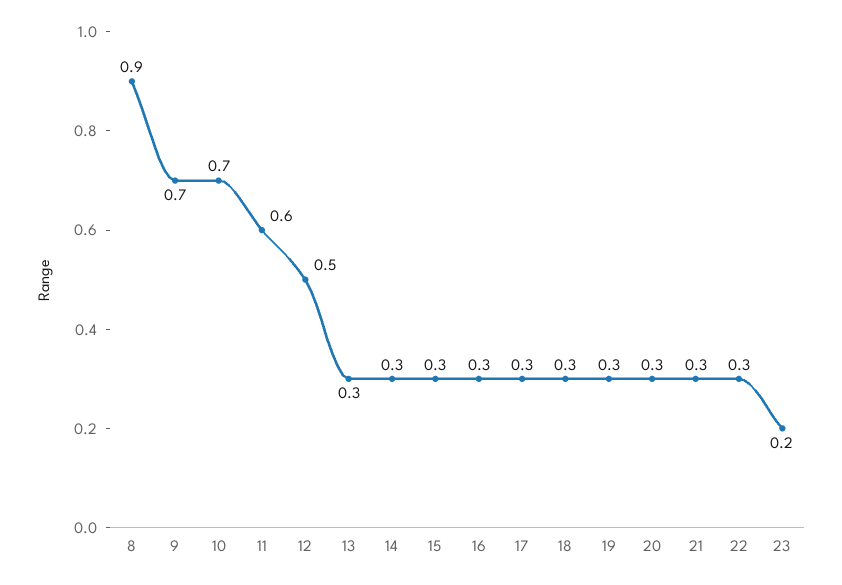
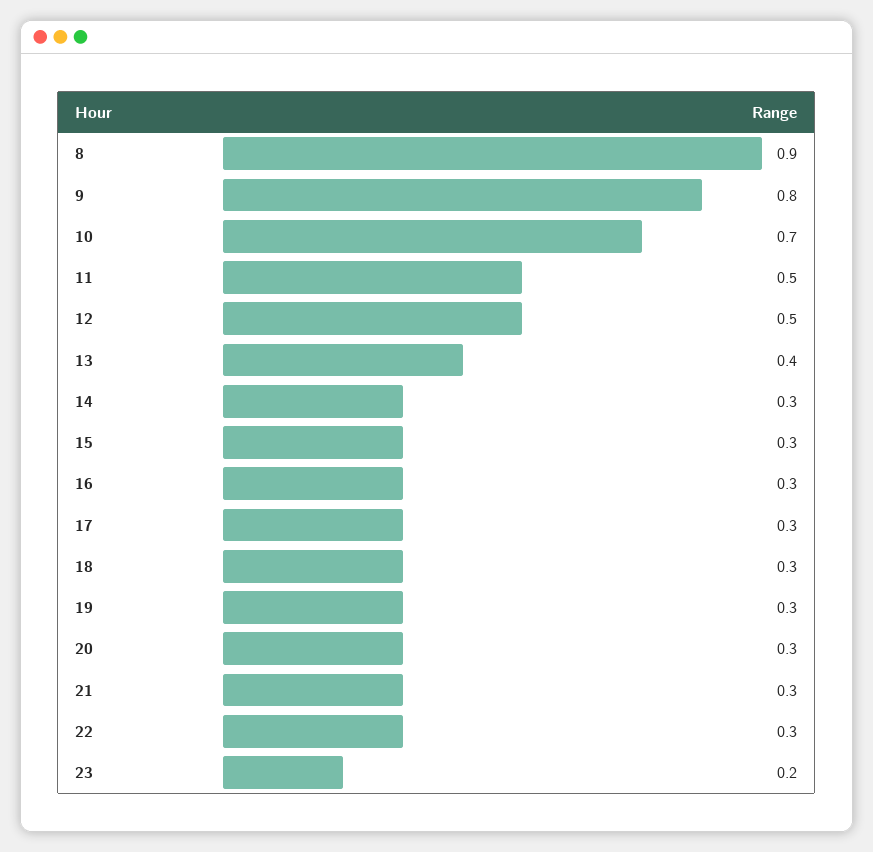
9: 0.7 -> 0.8
11: 0.6 -> 0.5
13: 0.3 -> 0.4

